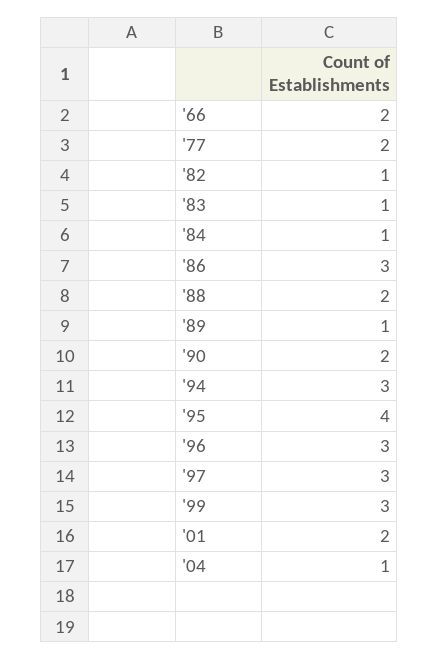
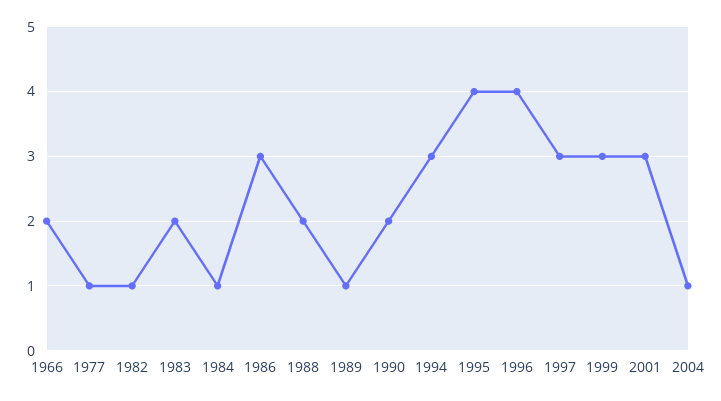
'77: 2 -> 1
'83: 1 -> 2
'96: 3 -> 4
'01: 2 -> 3

